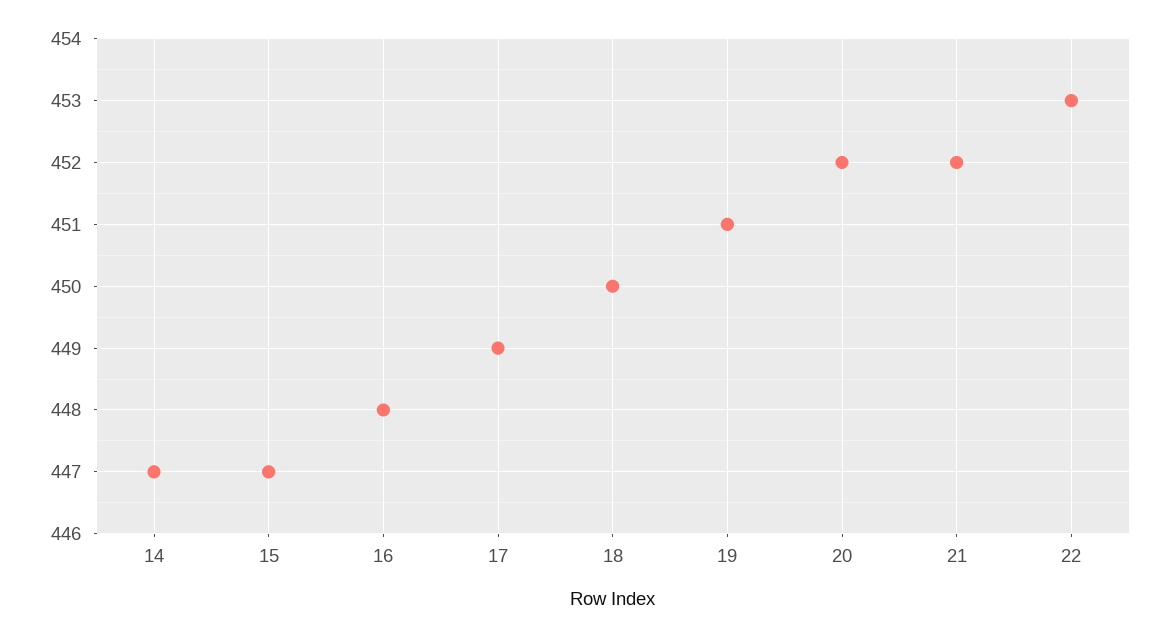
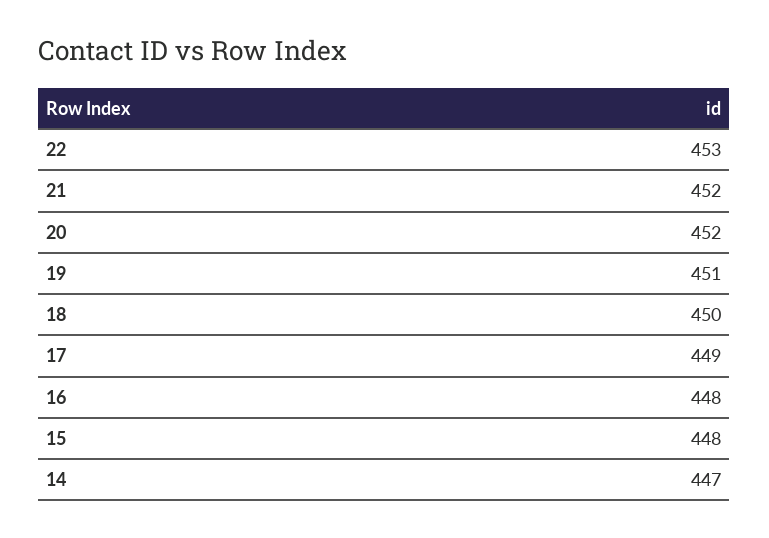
15: 447 -> 448

